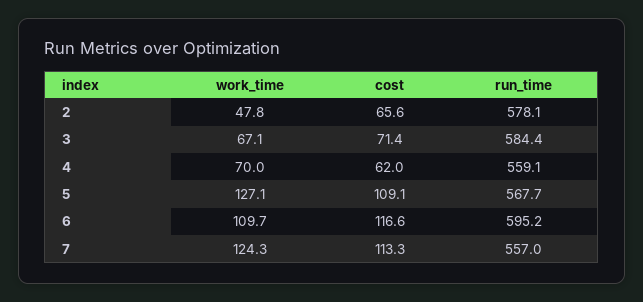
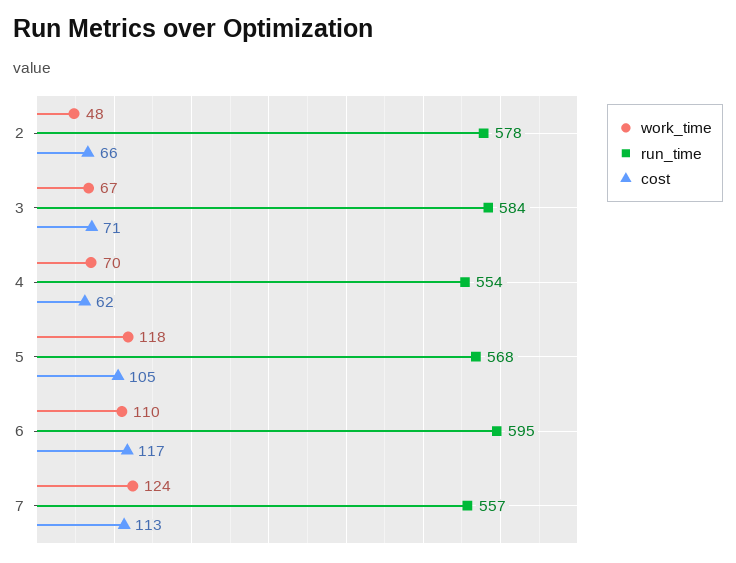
run_time, 4: 559.1 -> 554
work_time, 5: 127.1 -> 118
cost, 5: 109.1 -> 105

